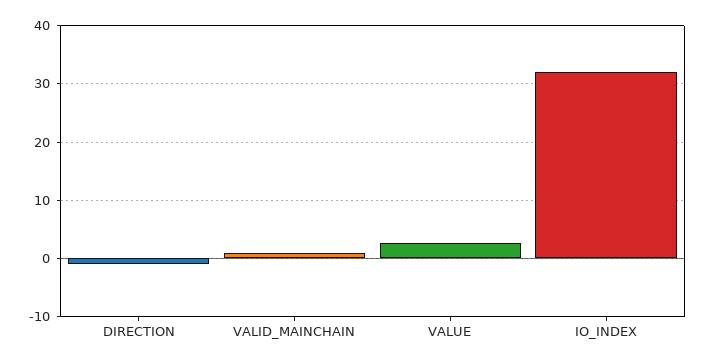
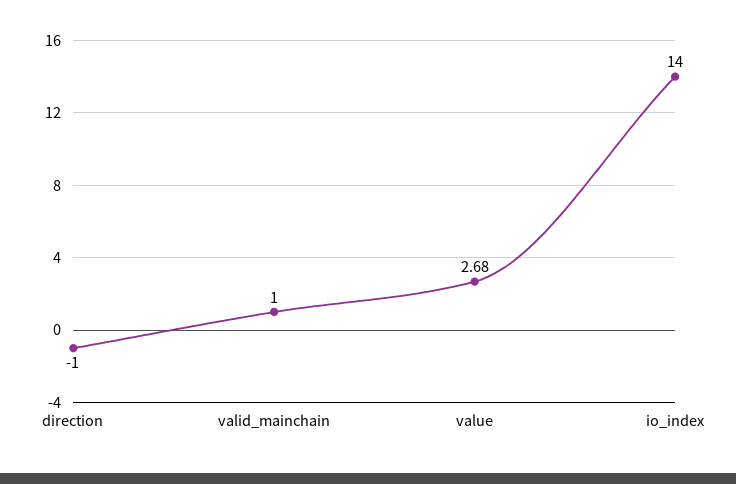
IO_INDEX: 32 -> 14

